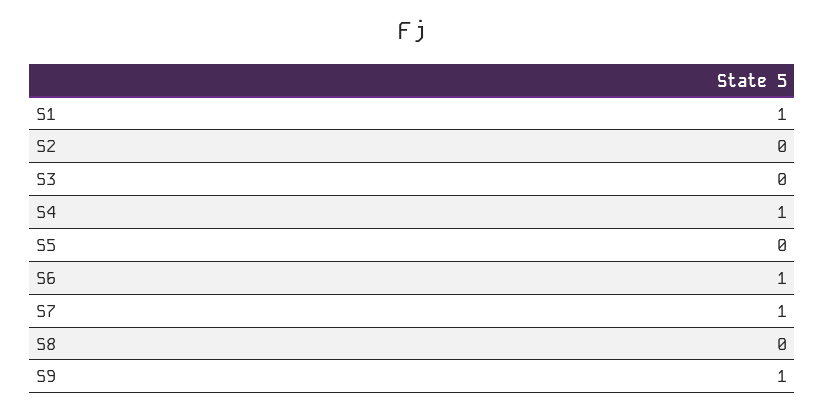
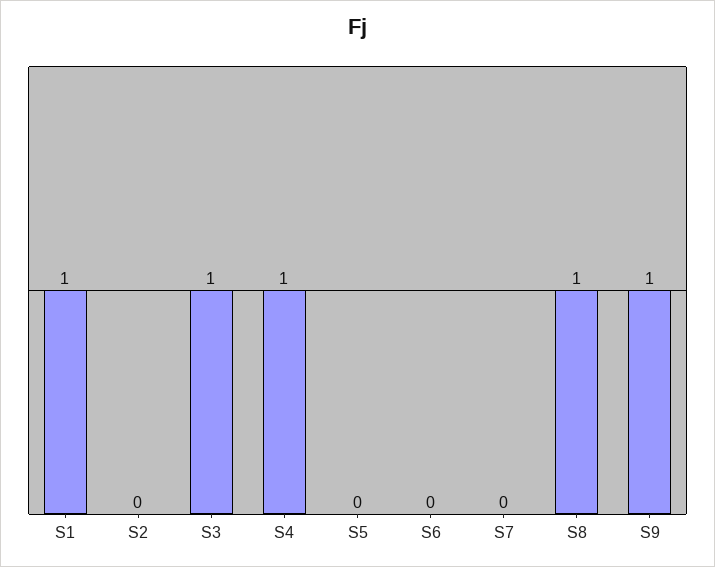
S3: 0 -> 1
S6: 1 -> 0
S7: 1 -> 0
S8: 0 -> 1

